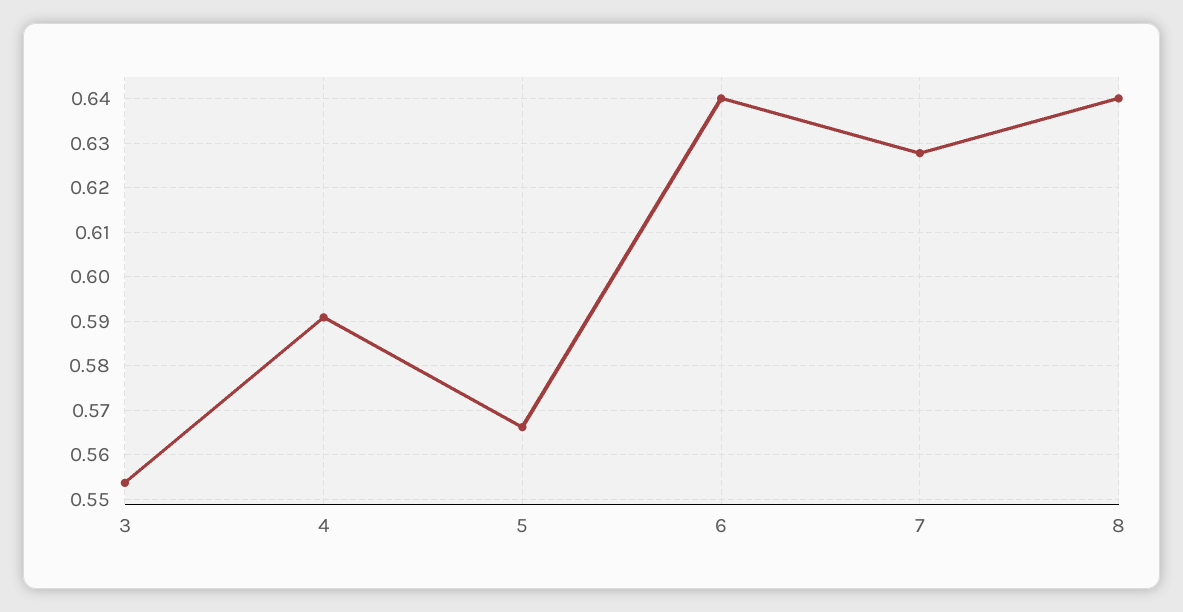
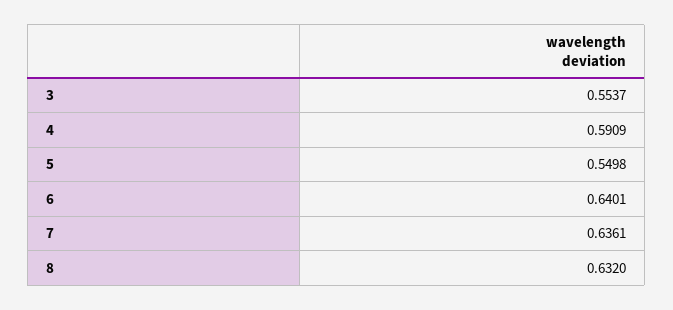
5: 0.566 -> 0.5498
7: 0.628 -> 0.6361
8: 0.64 -> 0.632

